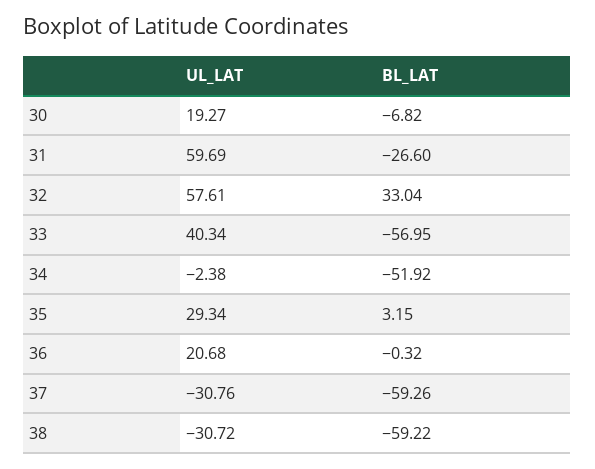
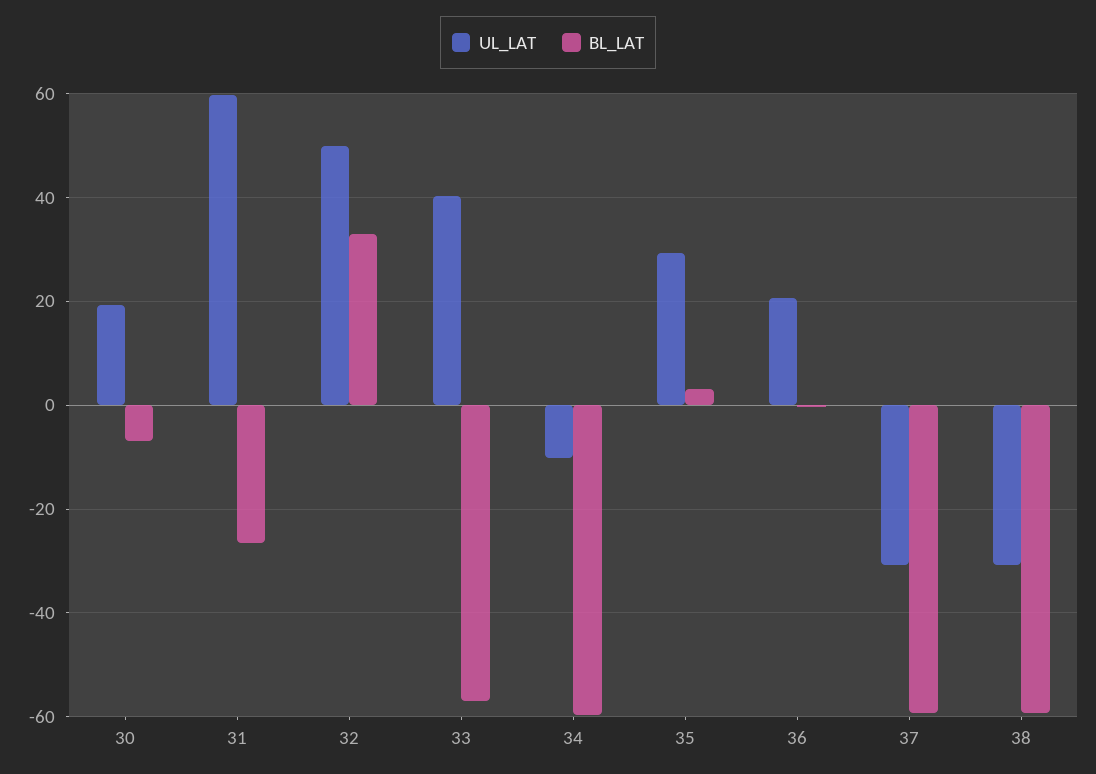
UL_LAT, 32: 57.61 -> 50
UL_LAT, 34: -2.38 -> -10
BL_LAT, 34: -51.92 -> -60

